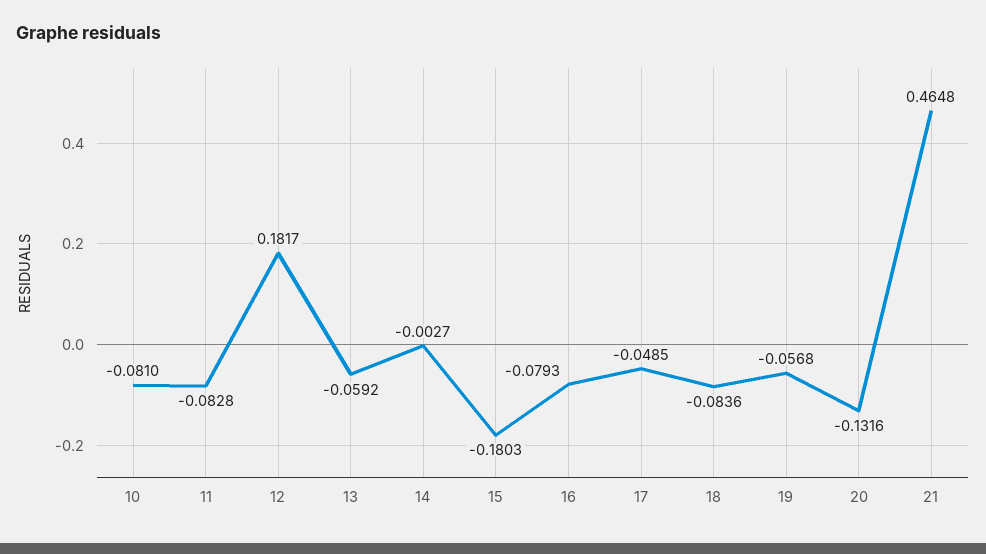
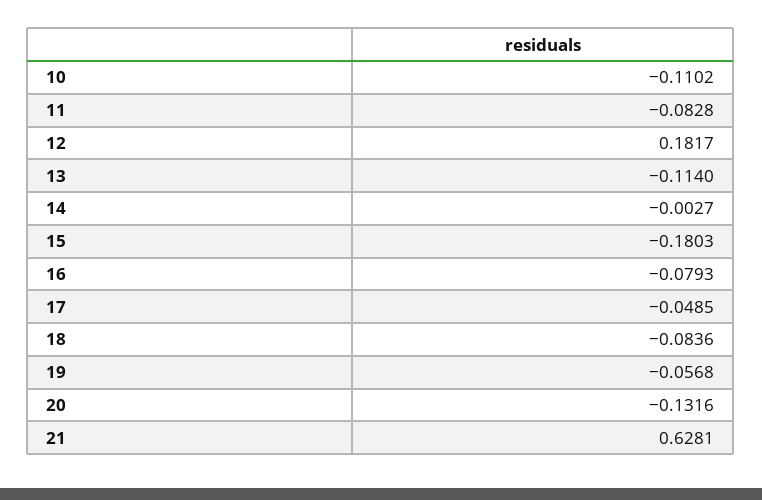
10: -0.081 -> -0.1102
13: -0.0592 -> -0.114
21: 0.4648 -> 0.6281

